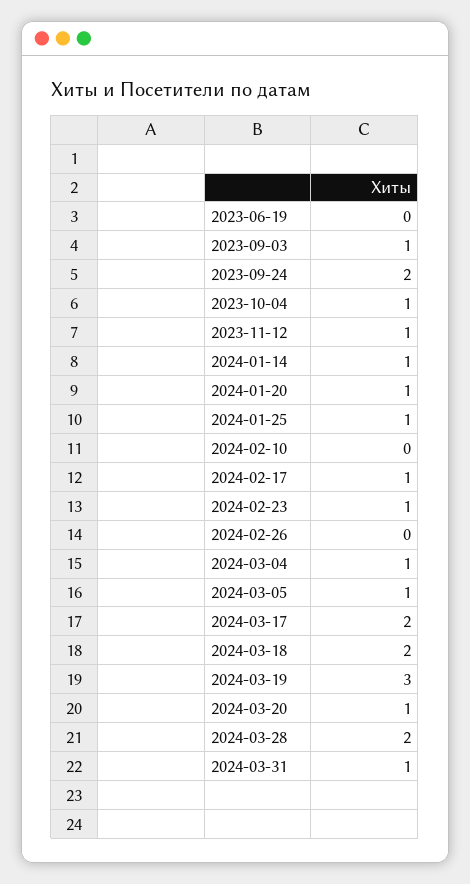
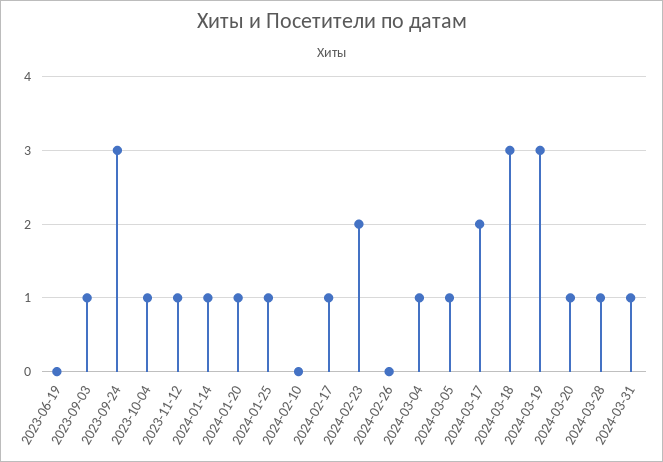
2023-09-24: 2 -> 3
2024-02-23: 1 -> 2
2024-03-18: 2 -> 3
2024-03-28: 2 -> 1

